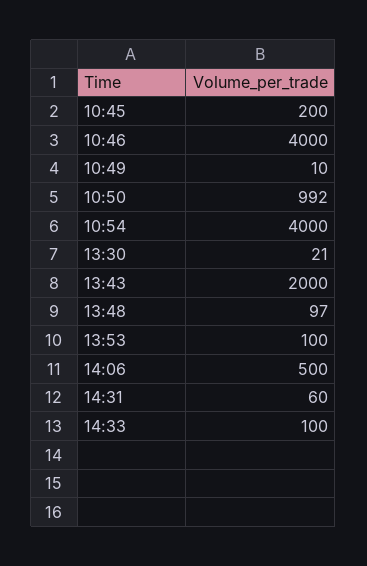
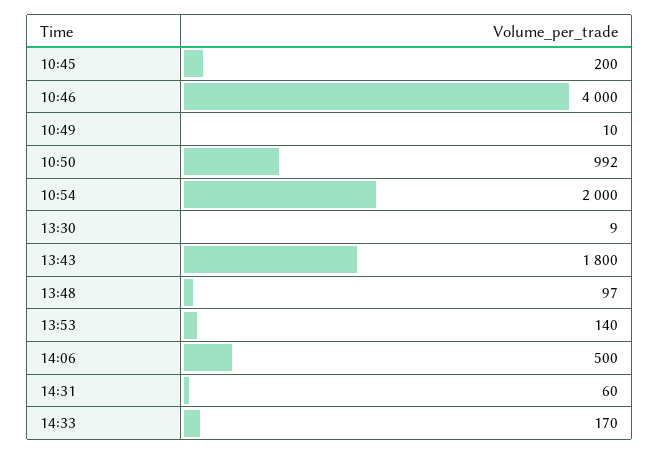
10:54: 4000 -> 2000
13:30: 21 -> 9
13:43: 2000 -> 1800
13:53: 100 -> 140
14:33: 100 -> 170

